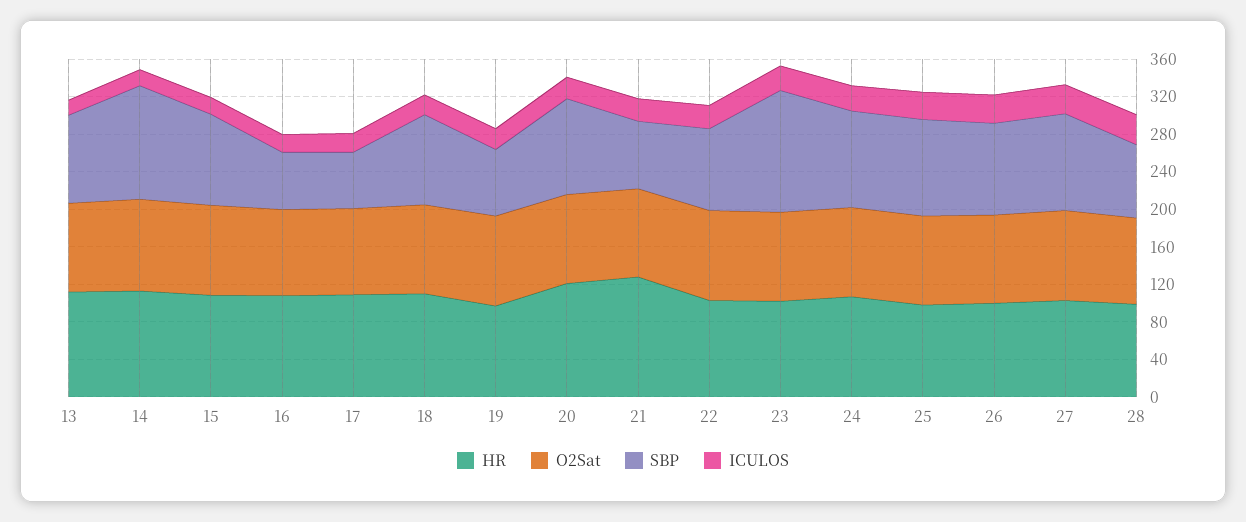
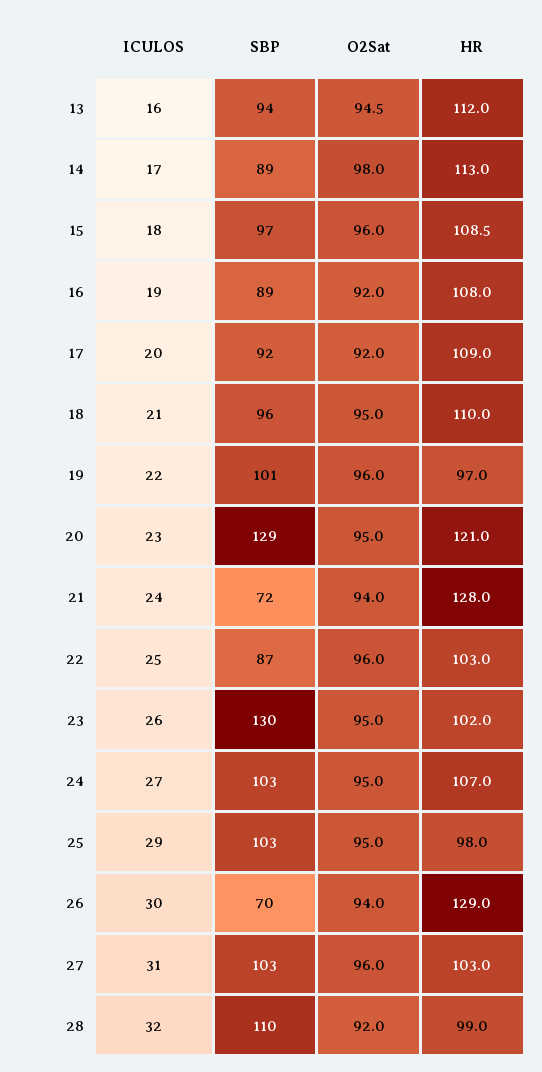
SBP, 14: 120 -> 89
SBP, 16: 60 -> 89
SBP, 17: 60 -> 92
SBP, 19: 70 -> 101
SBP, 20: 100 -> 129
HR, 26: 100 -> 129
SBP, 26: 100 -> 70
SBP, 28: 80 -> 110

